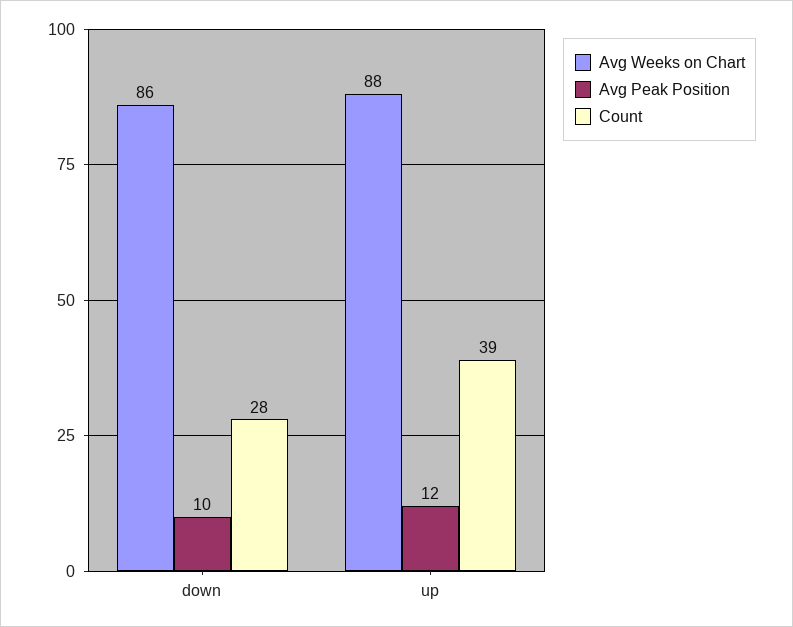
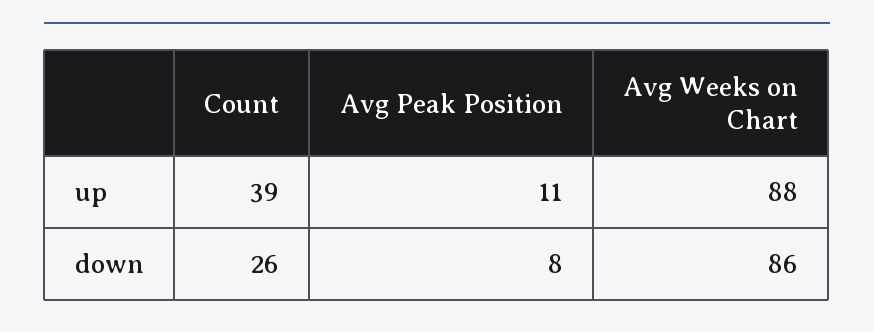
Avg Peak Position, down: 10 -> 8
Count, down: 28 -> 26
Avg Peak Position, up: 12 -> 11

